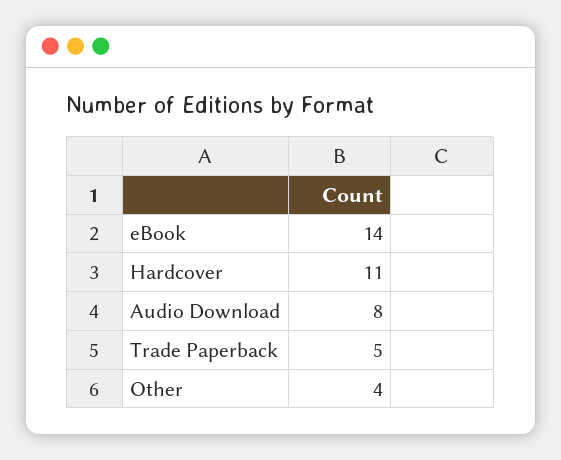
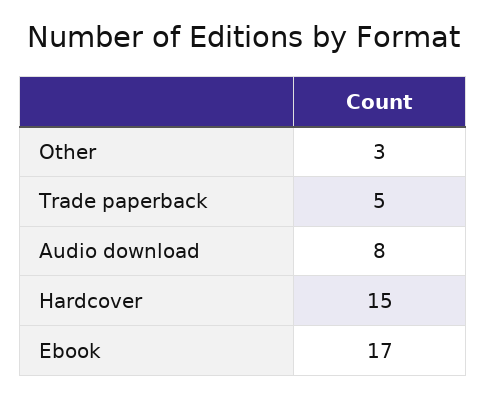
eBook: 14 -> 17
Hardcover: 11 -> 15
Other: 4 -> 3

